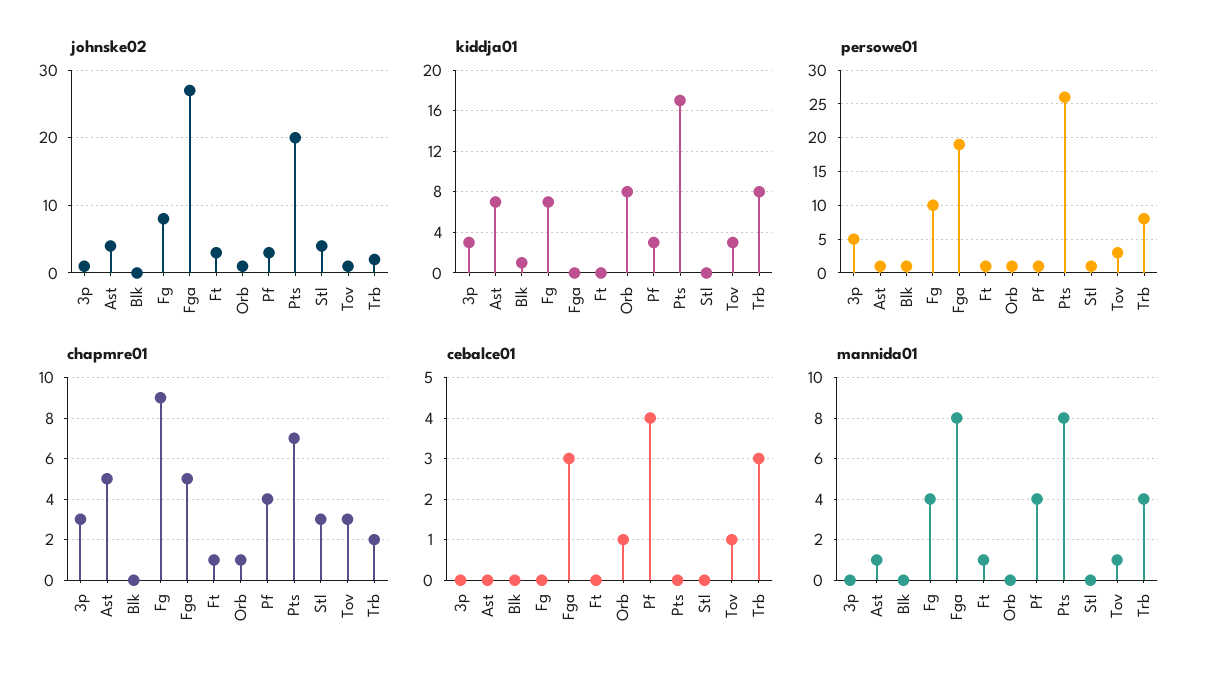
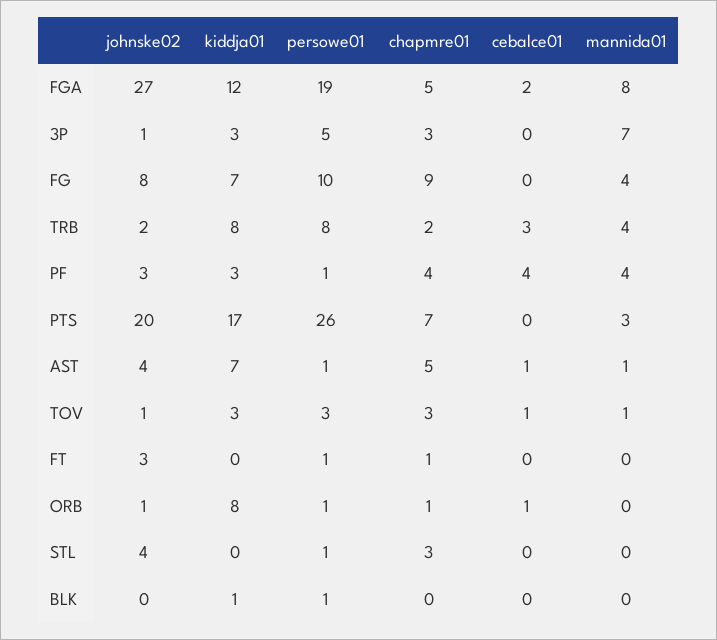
kiddja01, Fga: 0 -> 12
cebalce01, Ast: 0 -> 1
cebalce01, Fga: 3 -> 2
mannida01, 3p: 0 -> 7
mannida01, Ft: 1 -> 0
mannida01, Pts: 8 -> 3

